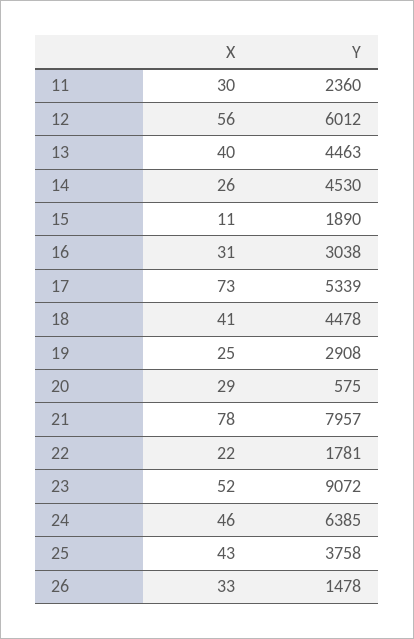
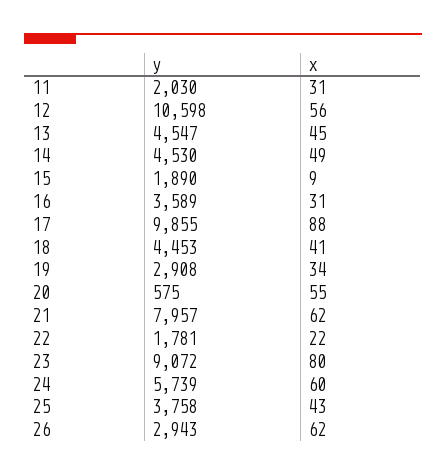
X, 11: 30 -> 31
Y, 11: 2360 -> 2030
Y, 12: 6012 -> 10598
X, 13: 40 -> 45
Y, 13: 4463 -> 4547
X, 14: 26 -> 49
X, 15: 11 -> 9
Y, 16: 3038 -> 3589
X, 17: 73 -> 88
Y, 17: 5339 -> 9855
Y, 18: 4478 -> 4453
X, 19: 25 -> 34
X, 20: 29 -> 55
X, 21: 78 -> 62
X, 23: 52 -> 80
X, 24: 46 -> 60
Y, 24: 6385 -> 5739
X, 26: 33 -> 62
Y, 26: 1478 -> 2943

